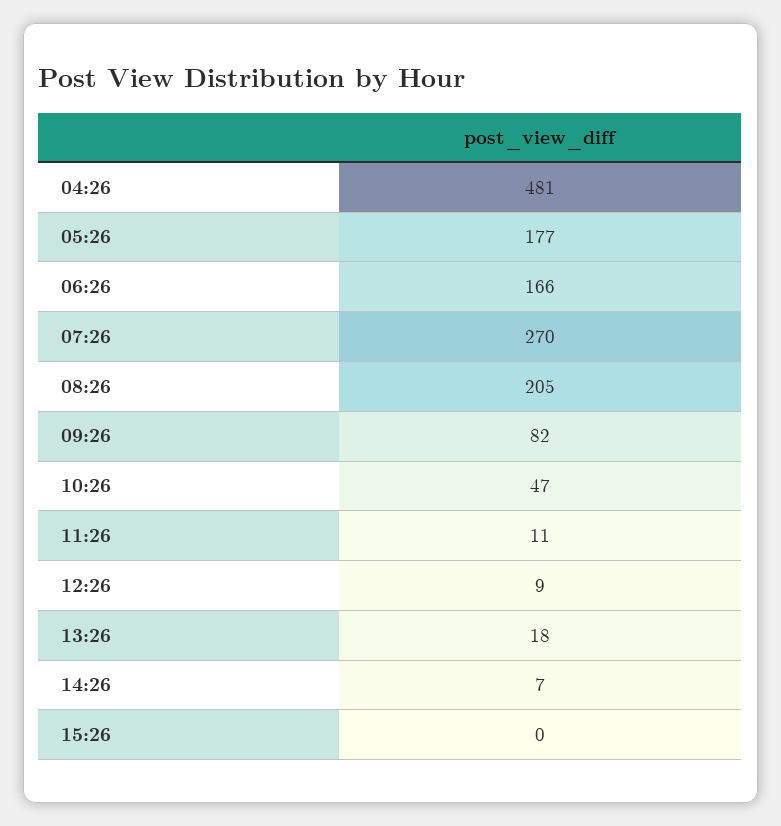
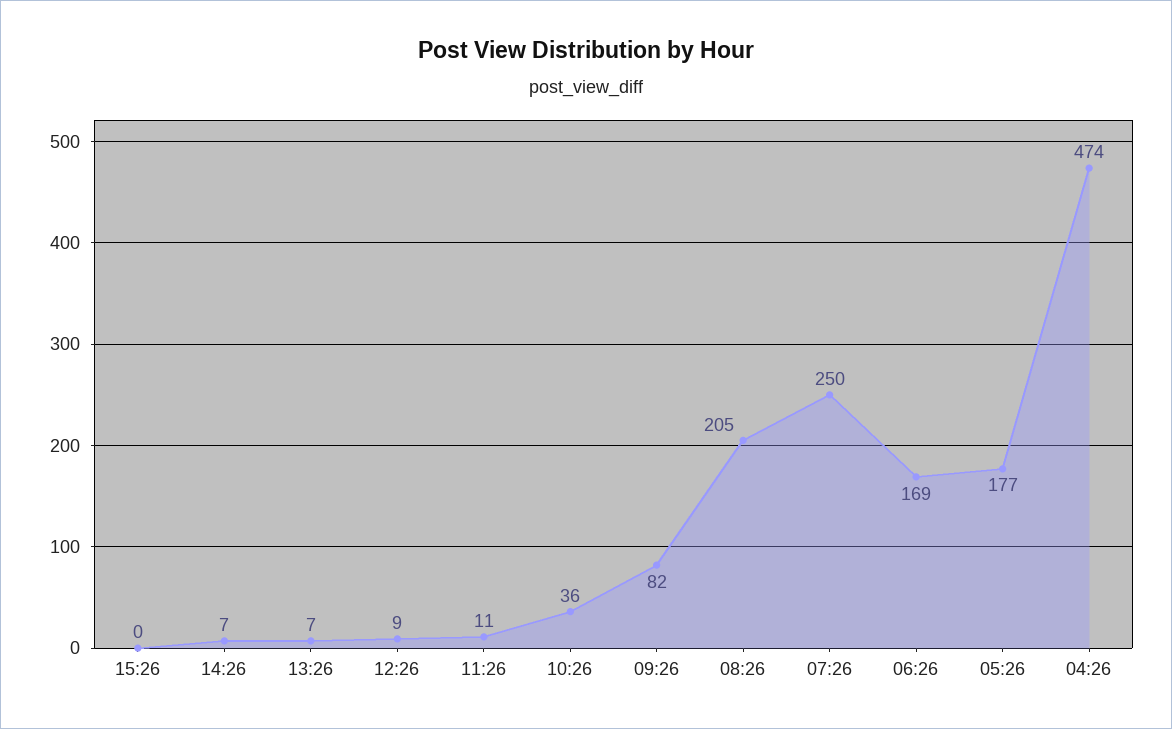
04:26: 481 -> 474
06:26: 166 -> 169
07:26: 270 -> 250
10:26: 47 -> 36
13:26: 18 -> 7

